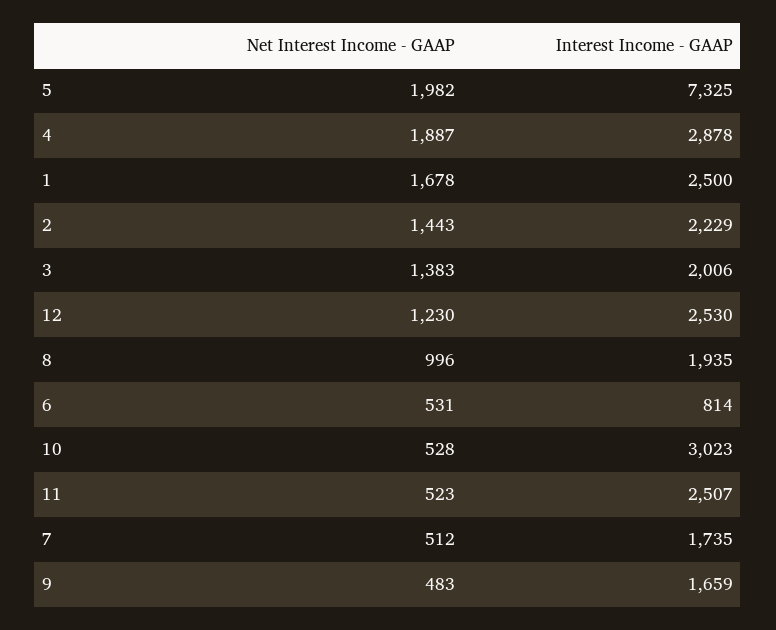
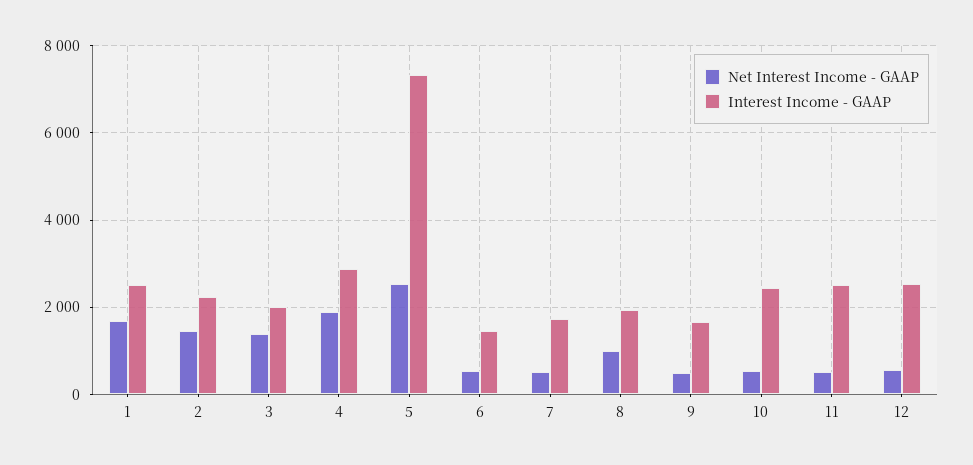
Net Interest Income - GAAP, 5: 1982 -> 2600
Net Interest Income - GAAP, 12: 1230 -> 600
Interest Income - GAAP, 6: 814 -> 1400
Interest Income - GAAP, 10: 3023 -> 2400

